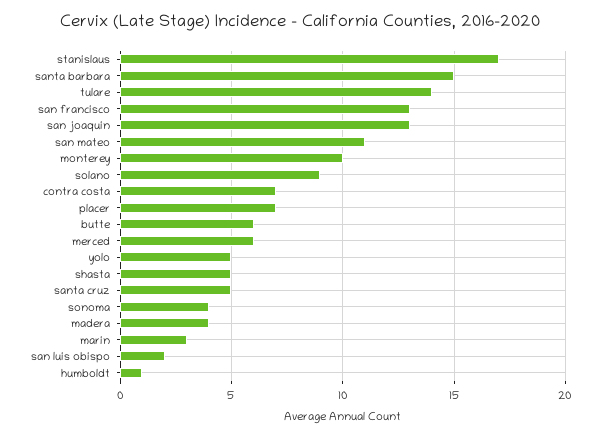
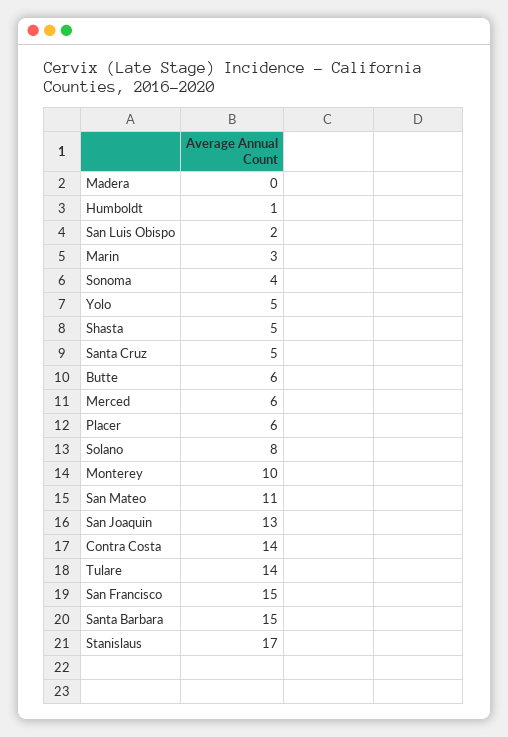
san francisco: 13 -> 15
solano: 9 -> 8
contra costa: 7 -> 14
placer: 7 -> 6
madera: 4 -> 0

